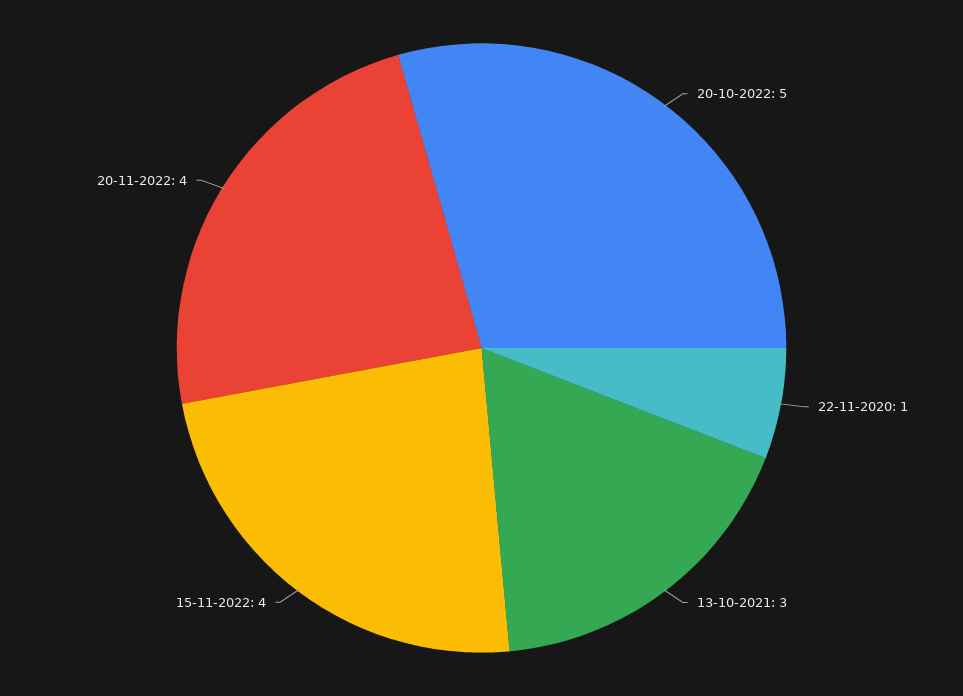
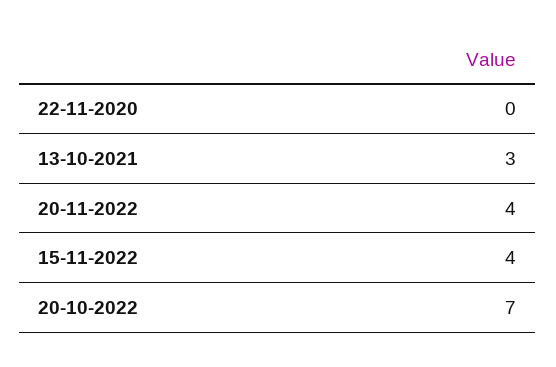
20-10-2022: 5 -> 7
22-11-2020: 1 -> 0

